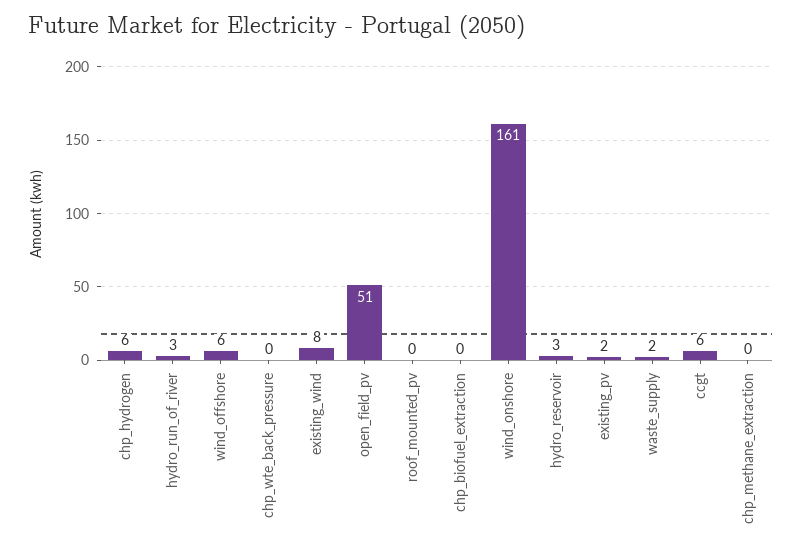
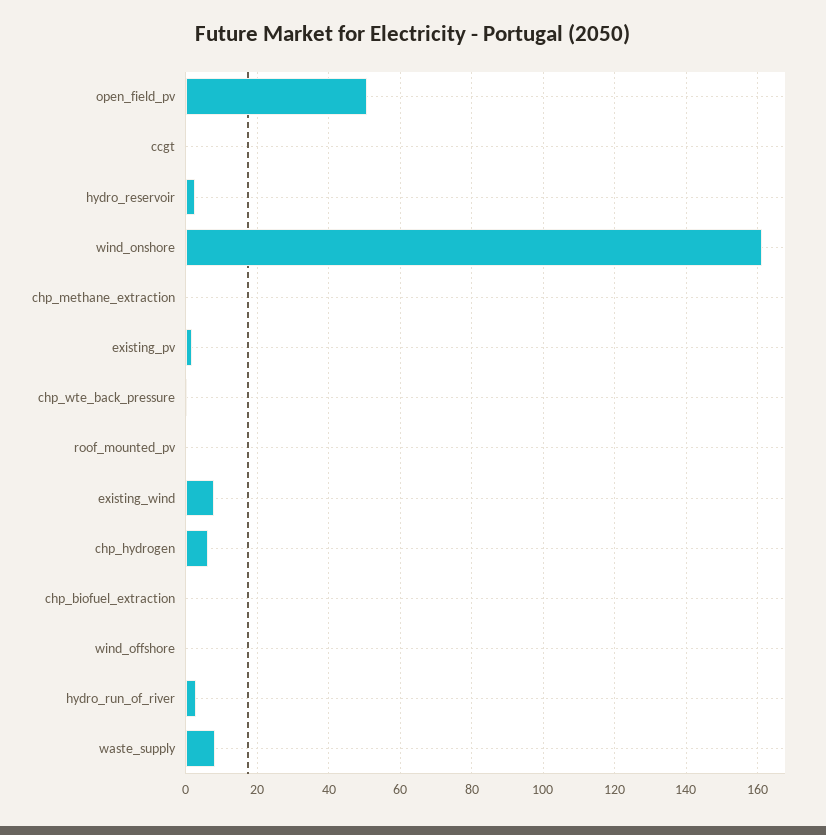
wind_offshore: 6 -> 0
waste_supply: 2 -> 8
ccgt: 6 -> 0

